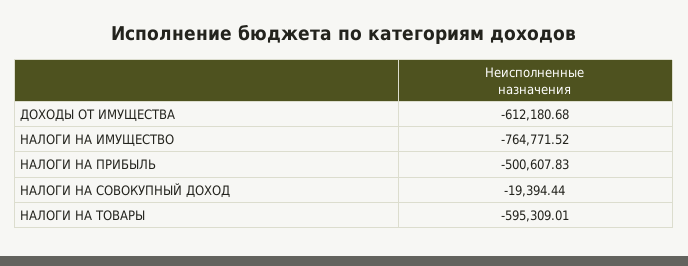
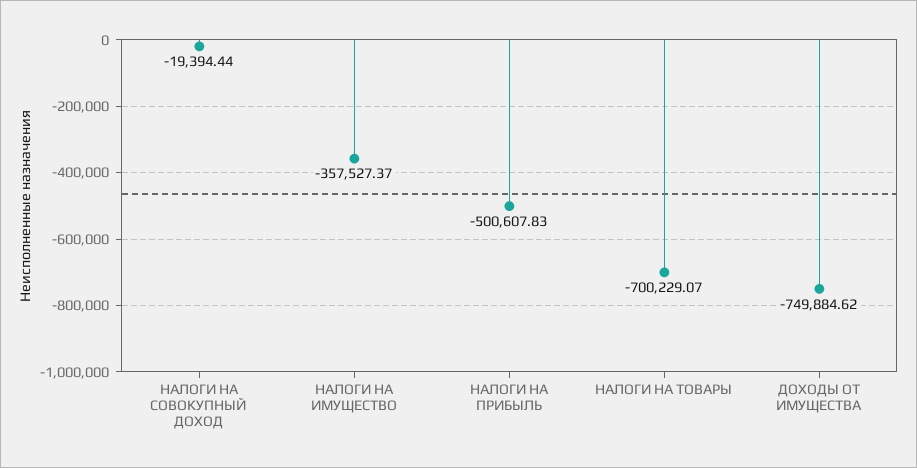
ДОХОДЫ ОТ ИМУЩЕСТВА: -612180.68 -> -749884.62
НАЛОГИ НА ИМУЩЕСТВО: -764771.52 -> -357527.37
НАЛОГИ НА ТОВАРЫ: -595309.01 -> -700229.07

